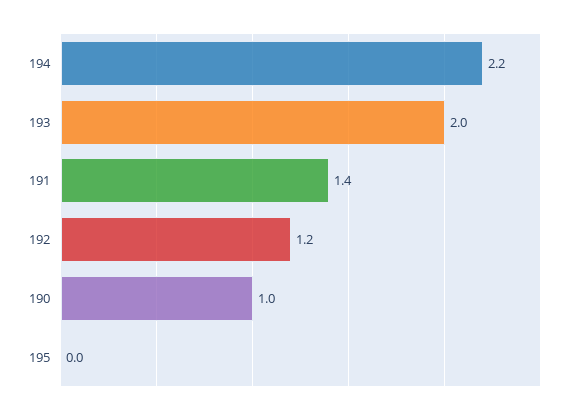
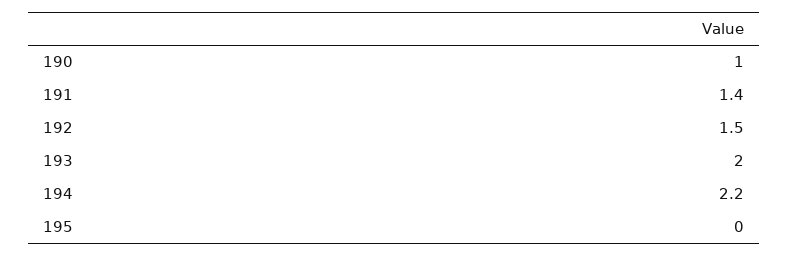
192: 1.2 -> 1.5

